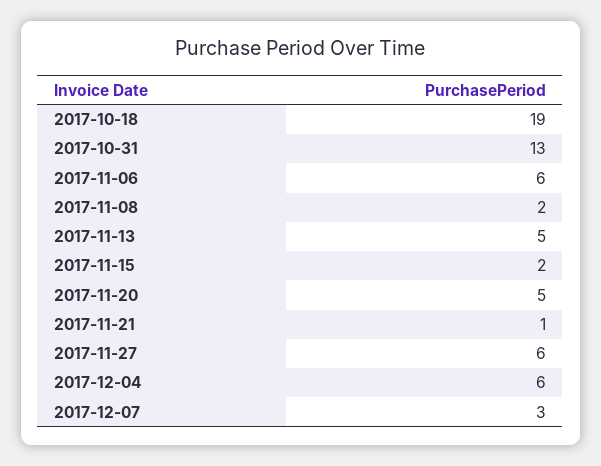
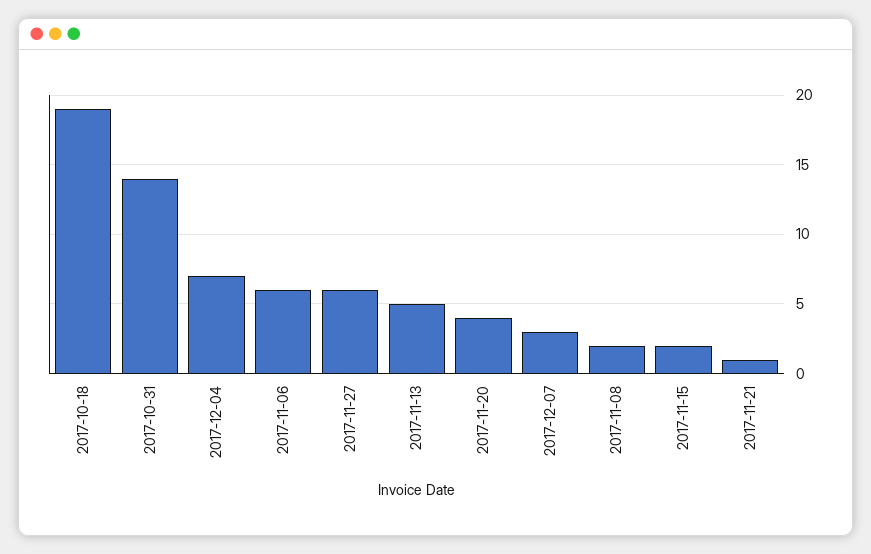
2017-10-31: 13 -> 14
2017-11-20: 5 -> 4
2017-12-04: 6 -> 7

